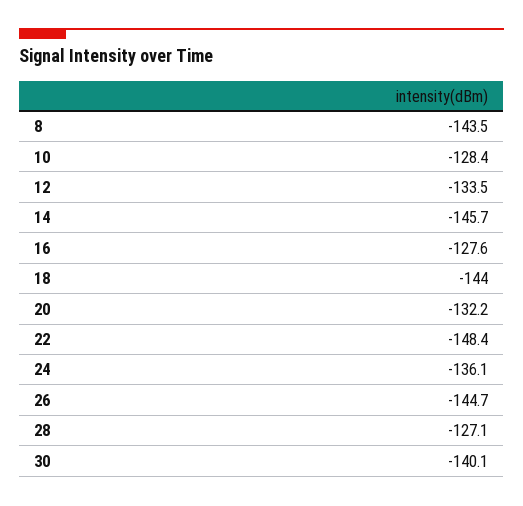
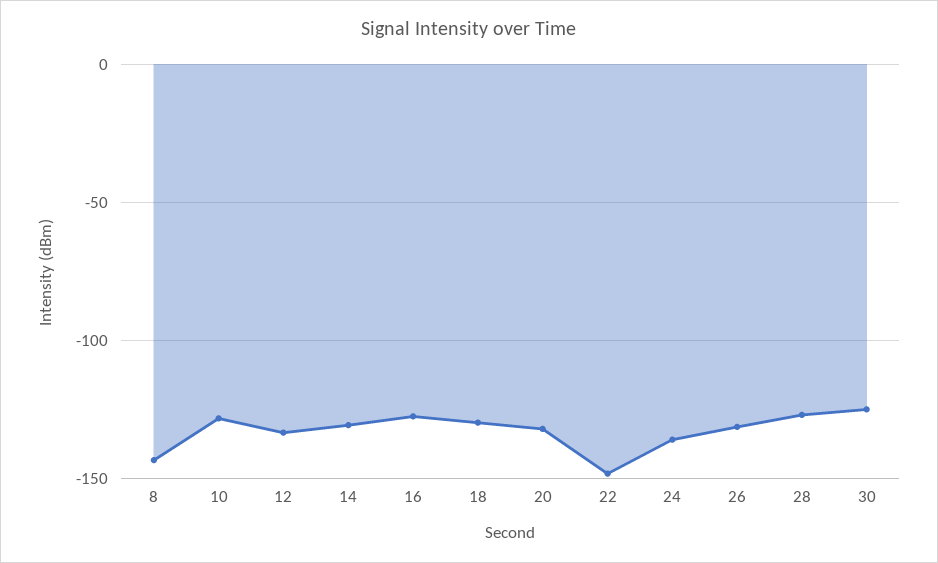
14: -145.7 -> -130
18: -144 -> -130
26: -144.7 -> -130
30: -140.1 -> -125

